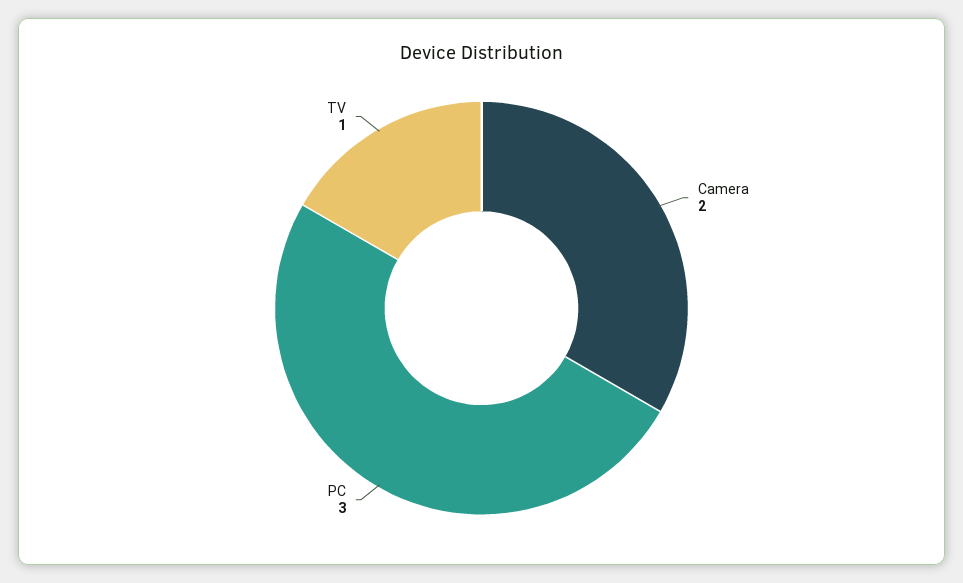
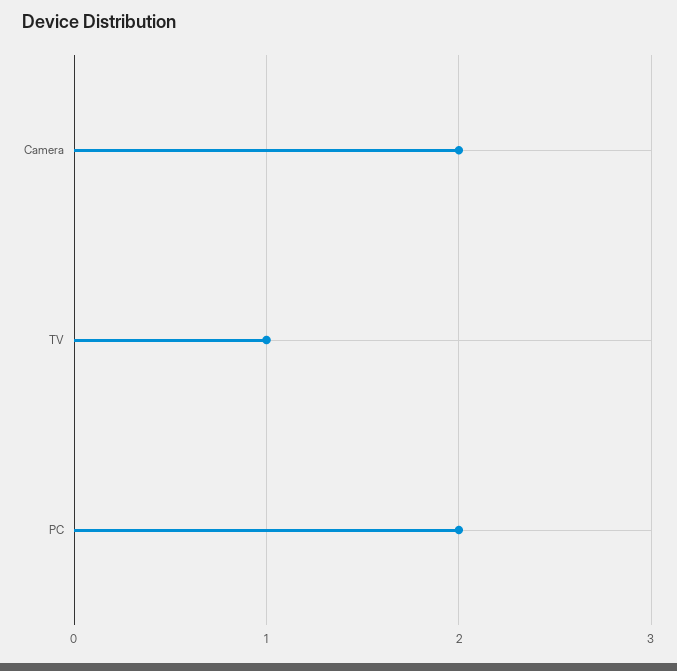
PC: 3 -> 2

